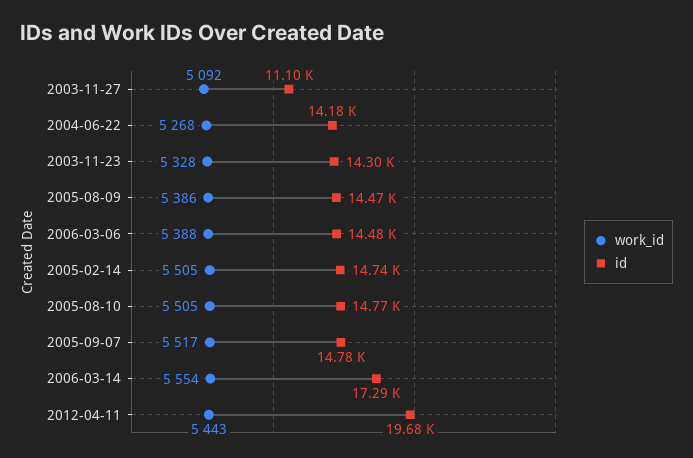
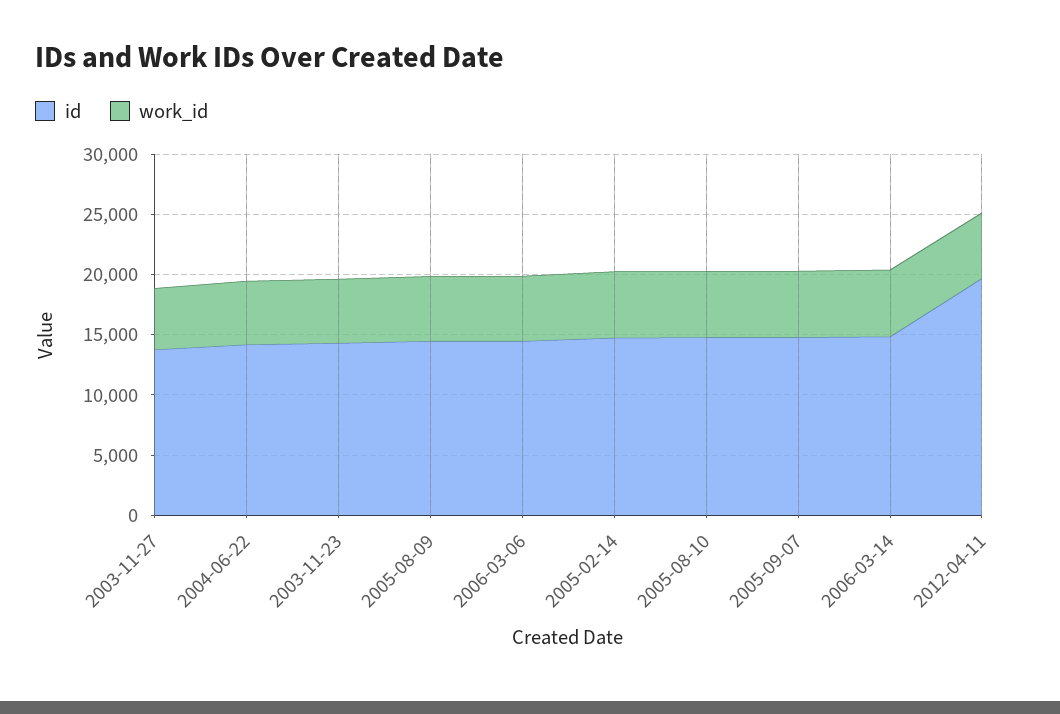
id, 2003-11-27: 11100 -> 14000
id, 2006-03-14: 17290 -> 15000

